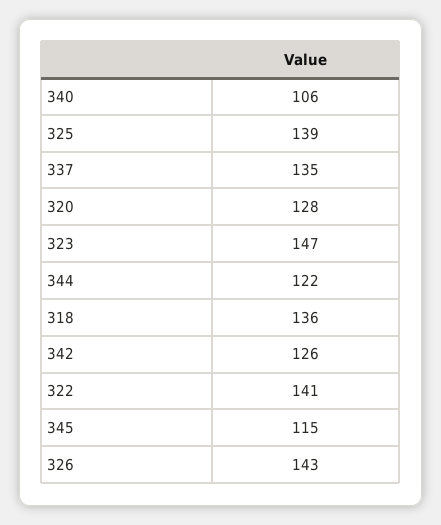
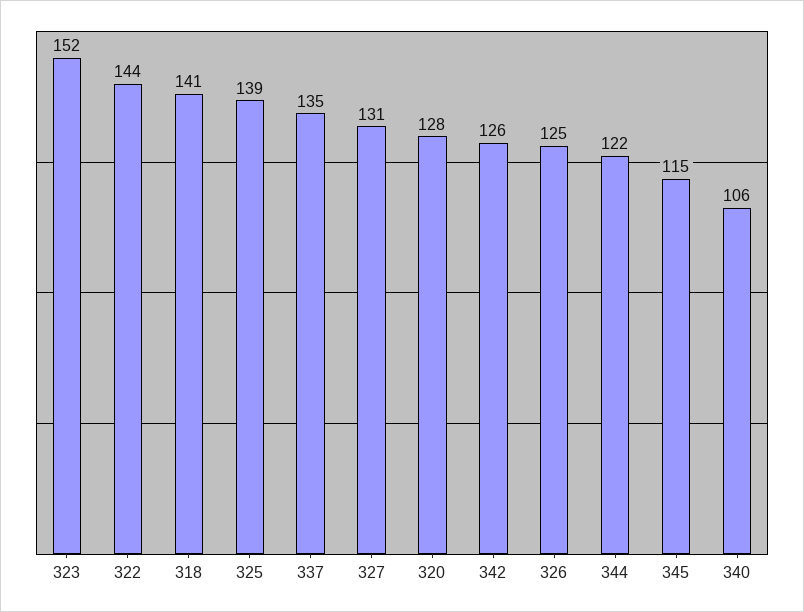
323: 147 -> 152
318: 136 -> 141
322: 141 -> 144
326: 143 -> 125
327: none -> 131

